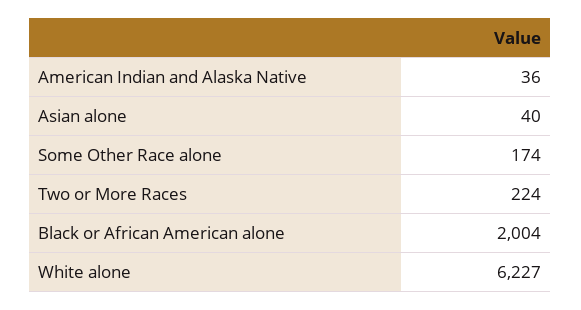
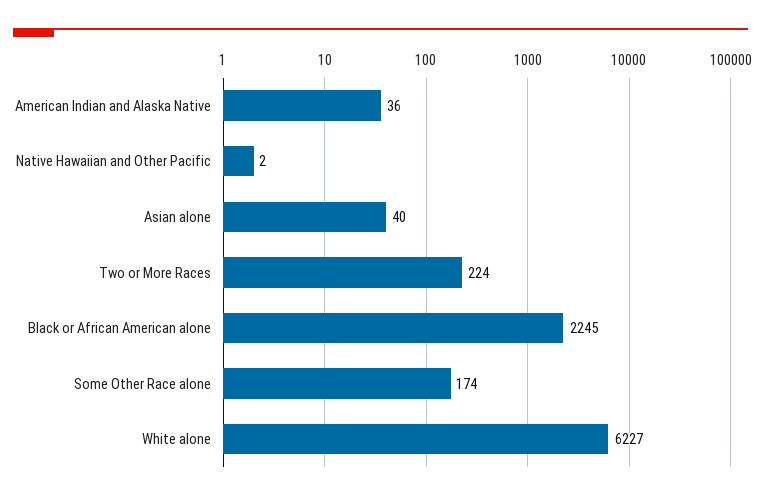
Black or African American alone: 2004 -> 2245
Native Hawaiian and Other Pacific: none -> 2

